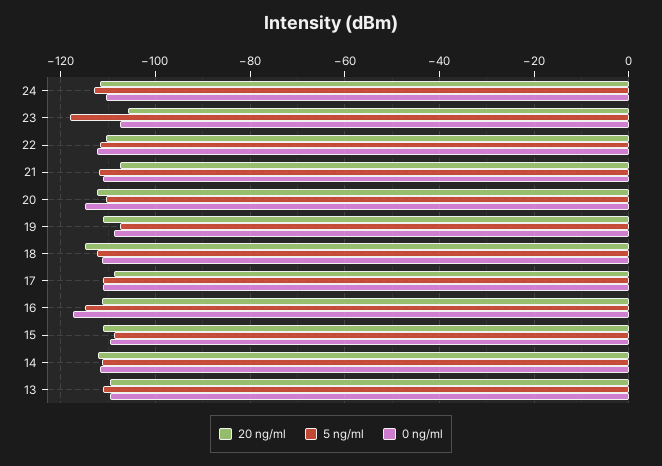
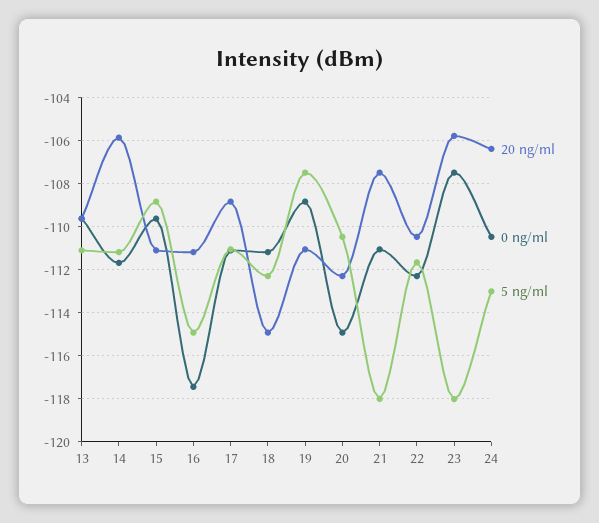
20 ng/ml, 24: -112 -> -106.5
5 ng/ml, 21: -112 -> -118
20 ng/ml, 14: -112 -> -106

